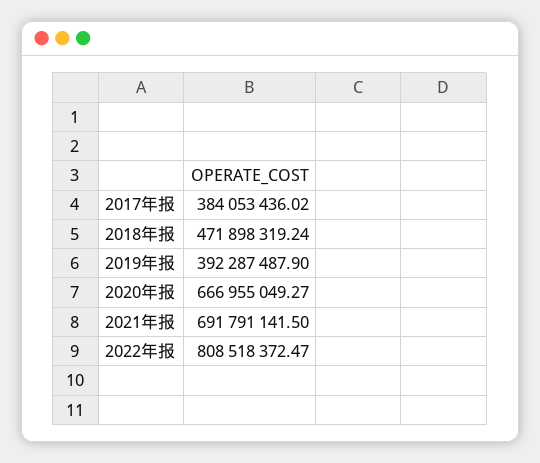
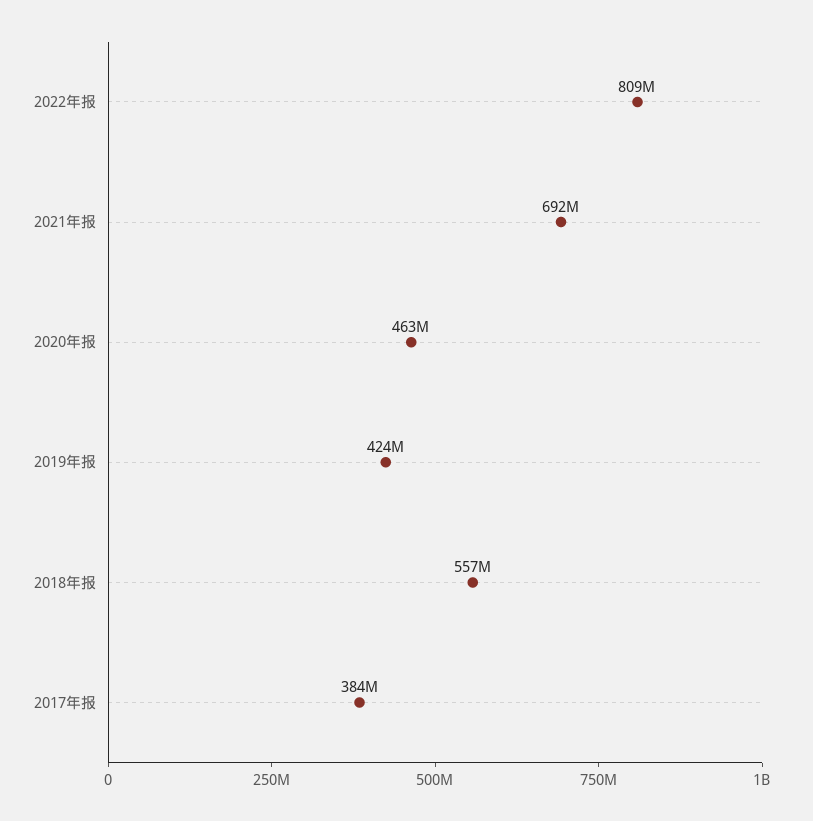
2018年报: 471898319.24 -> 557000000
2019年报: 392287487.9 -> 424000000
2020年报: 666955049.27 -> 463000000

